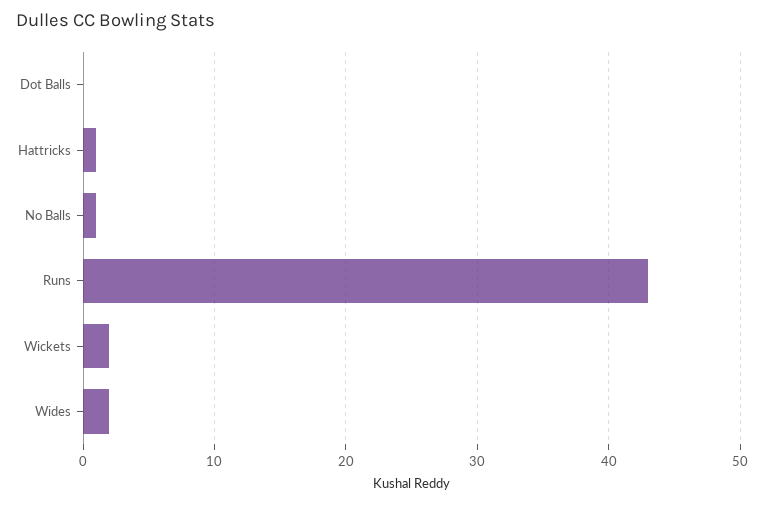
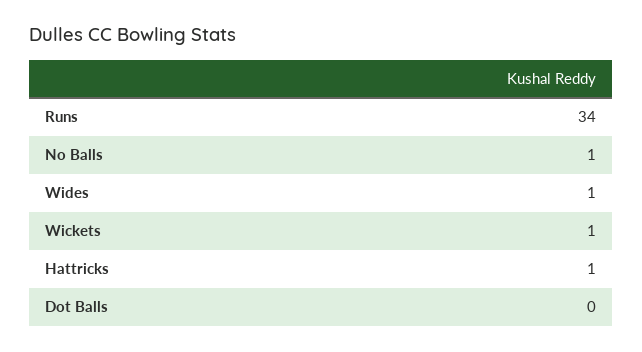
Runs: 43 -> 34
Wickets: 2 -> 1
Wides: 2 -> 1

